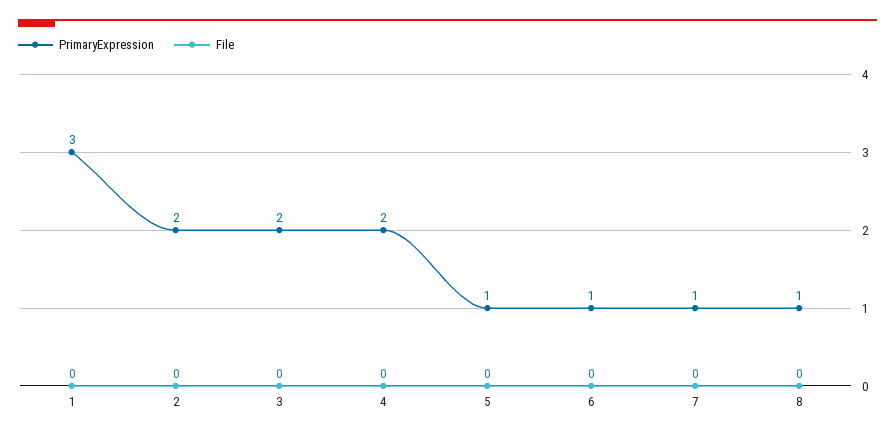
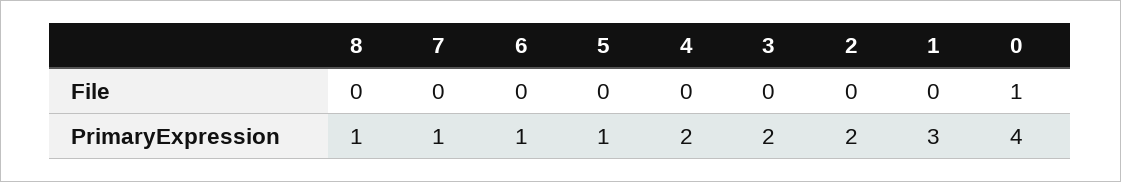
File, 0: none -> 1
PrimaryExpression, 0: none -> 4

